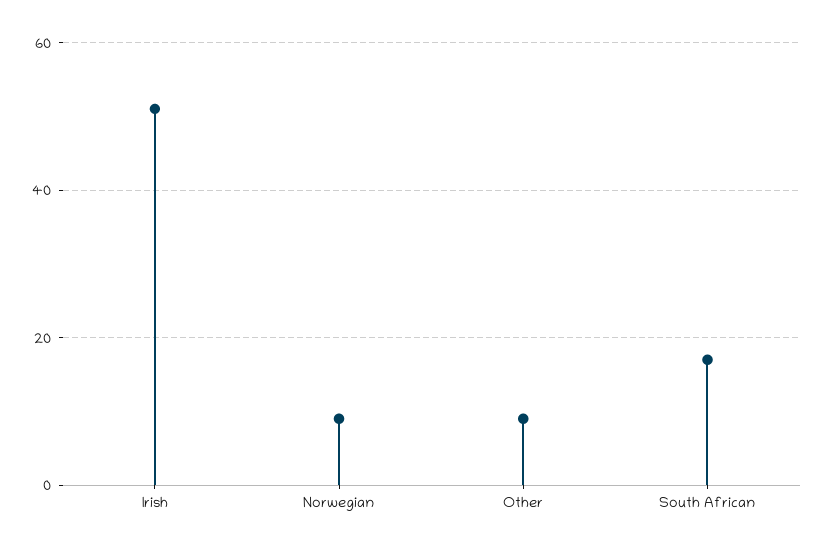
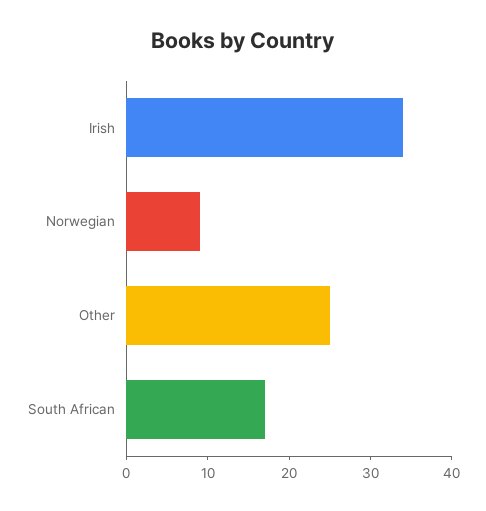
Irish: 50 -> 34
Other: 10 -> 25

